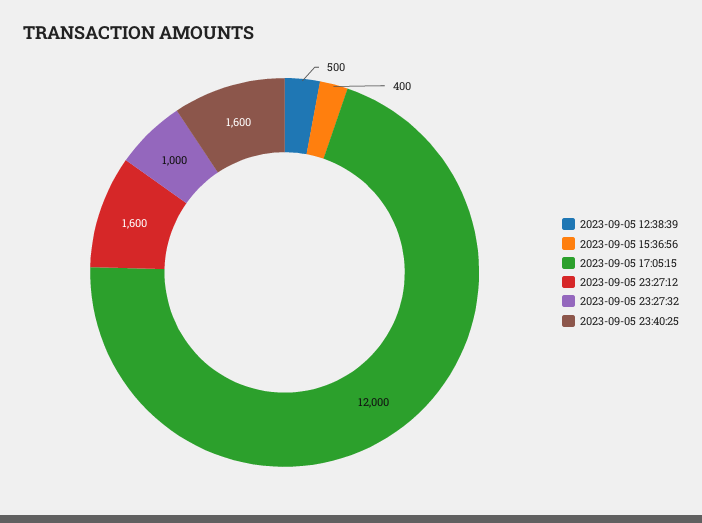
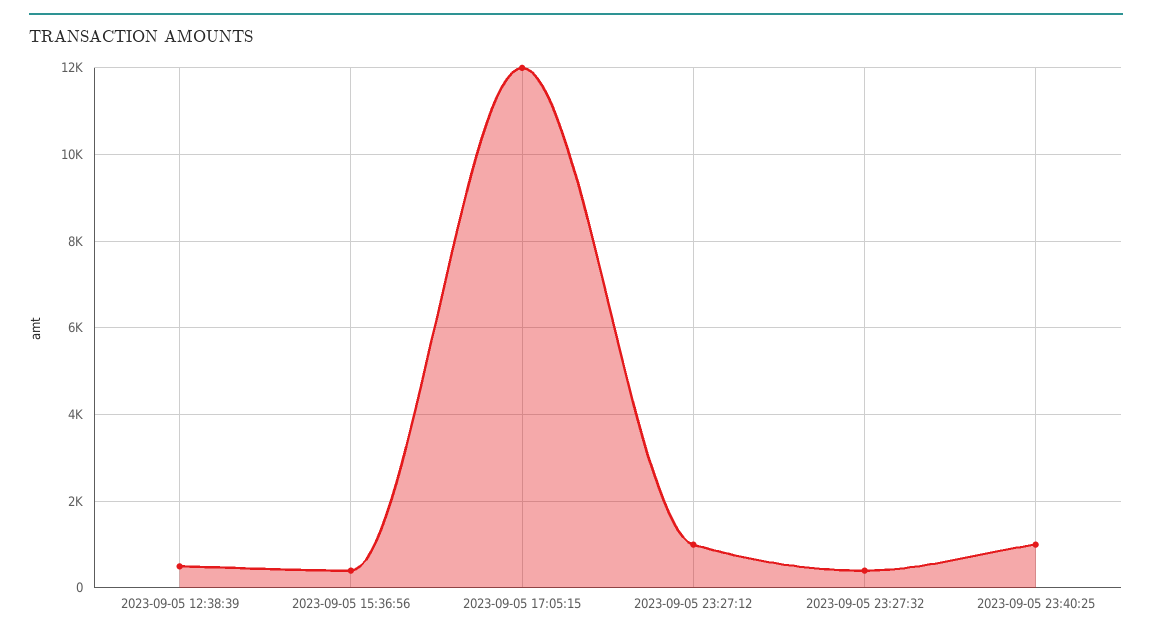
2023-09-05 23:27:12: 1600 -> 1000
2023-09-05 23:27:32: 1000 -> 400
2023-09-05 23:40:25: 1600 -> 1000

